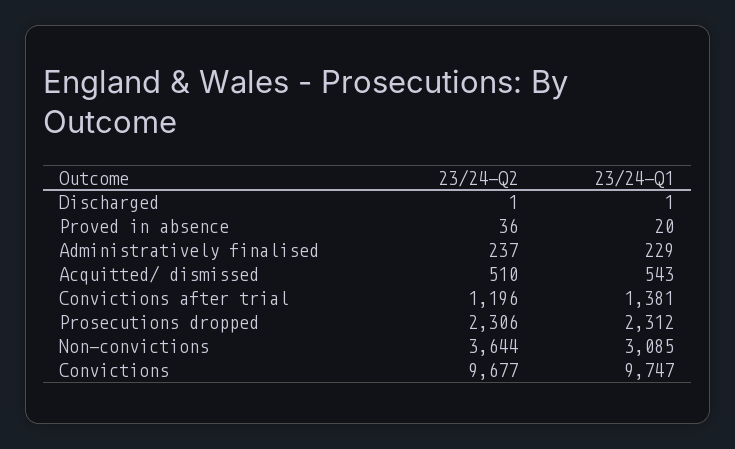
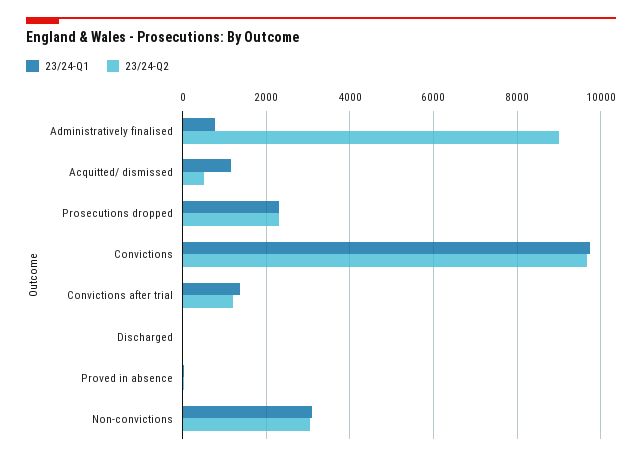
23/24-Q2, Administratively finalised: 237 -> 9000
23/24-Q1, Administratively finalised: 229 -> 800
23/24-Q1, Acquitted/ dismissed: 543 -> 1200
23/24-Q2, Non-convictions: 3644 -> 3000

